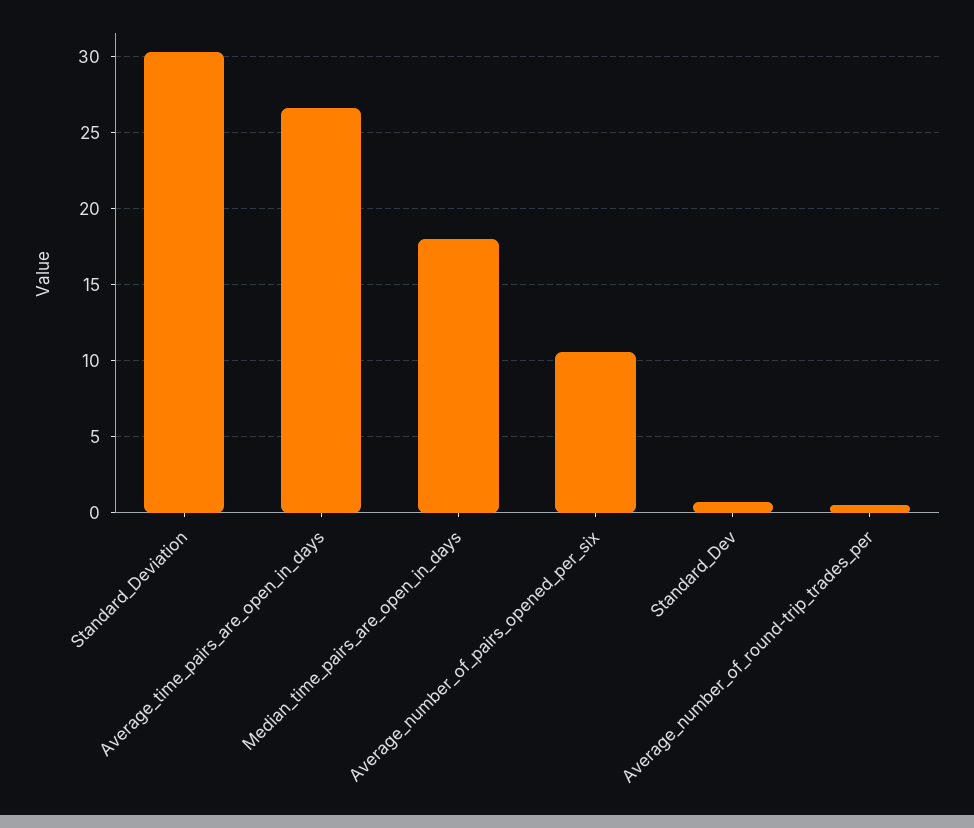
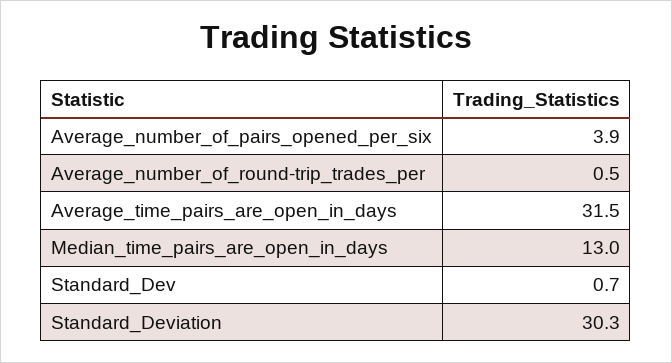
Average_time_pairs_are_open_in_days: 26.5 -> 31.5
Median_time_pairs_are_open_in_days: 18 -> 13
Average_number_of_pairs_opened_per_six: 10.5 -> 3.9

